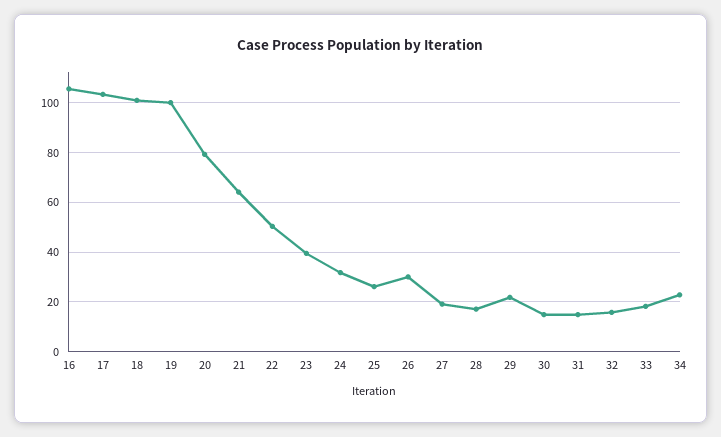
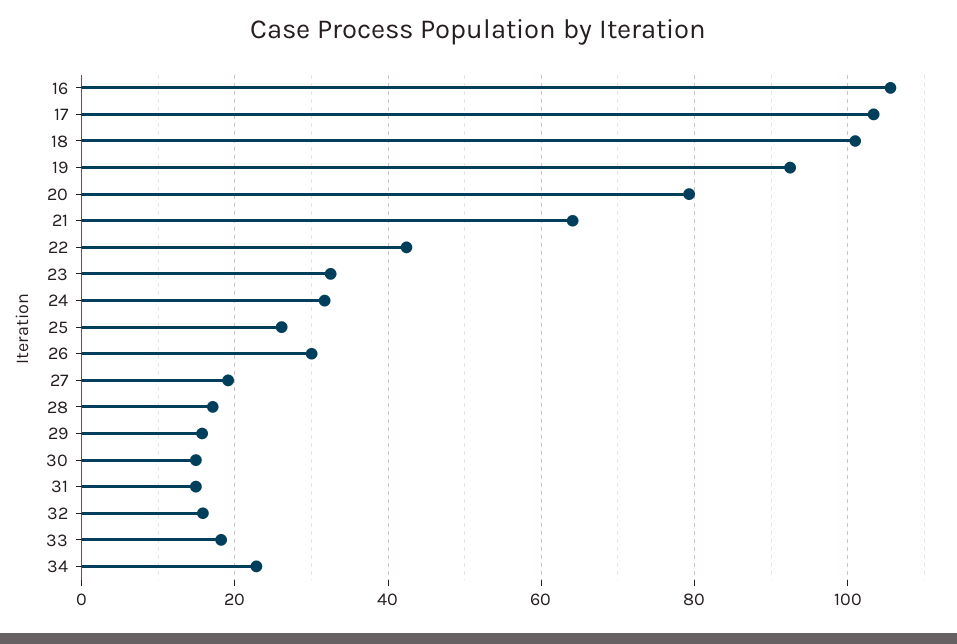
19: 100 -> 92
22: 50 -> 42
23: 40 -> 32
29: 22.5 -> 16

